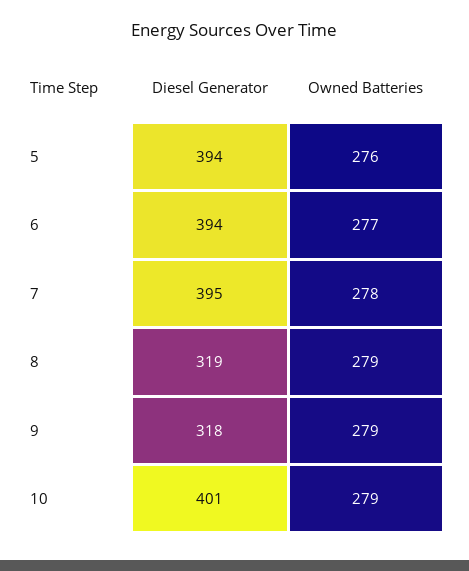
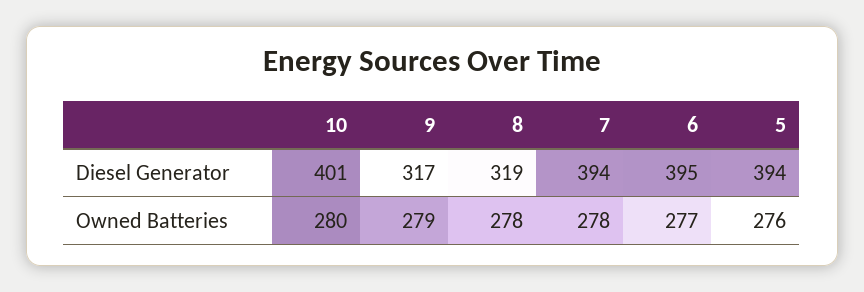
Diesel Generator, 6: 394 -> 395
Diesel Generator, 7: 395 -> 394
Owned Batteries, 8: 279 -> 278
Diesel Generator, 9: 318 -> 317
Owned Batteries, 10: 279 -> 280

